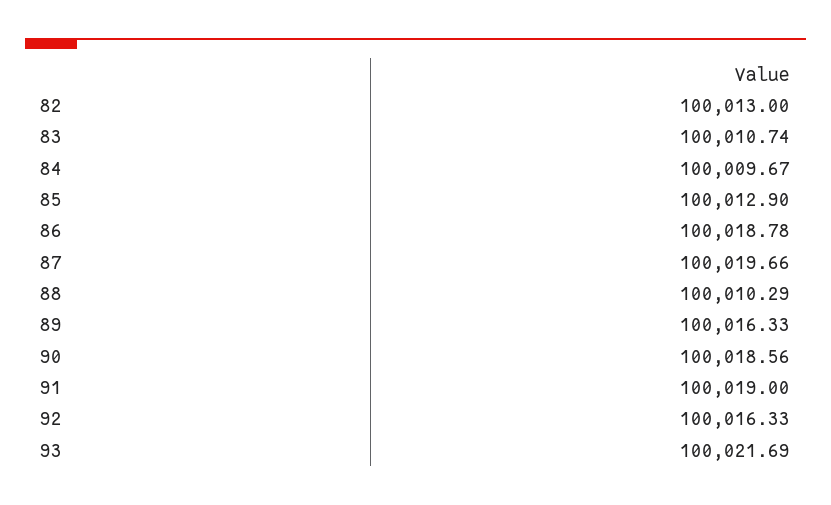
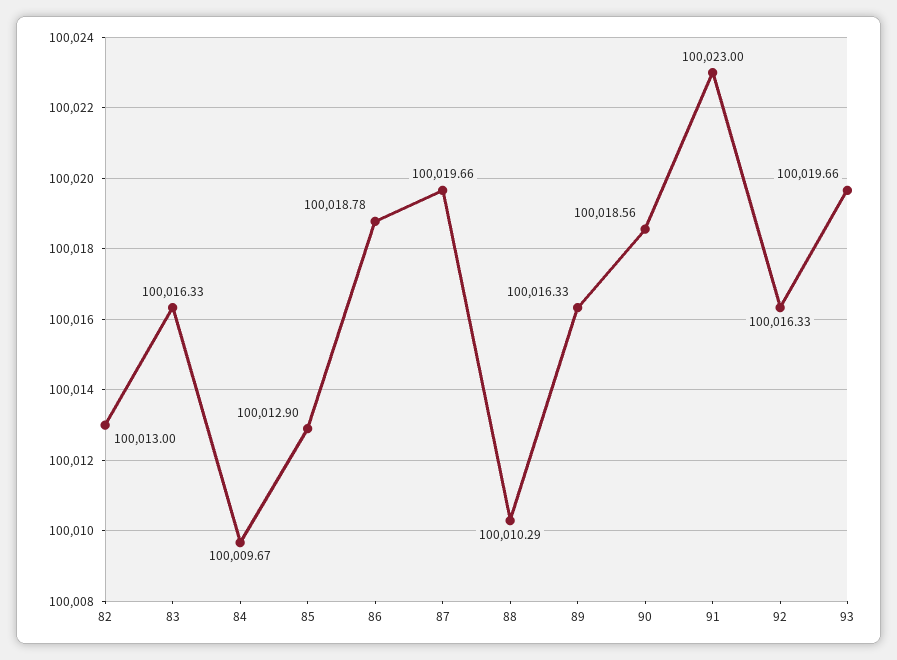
83: 100010.74 -> 100016.33
91: 100019 -> 100023
93: 100021.69 -> 100019.66

